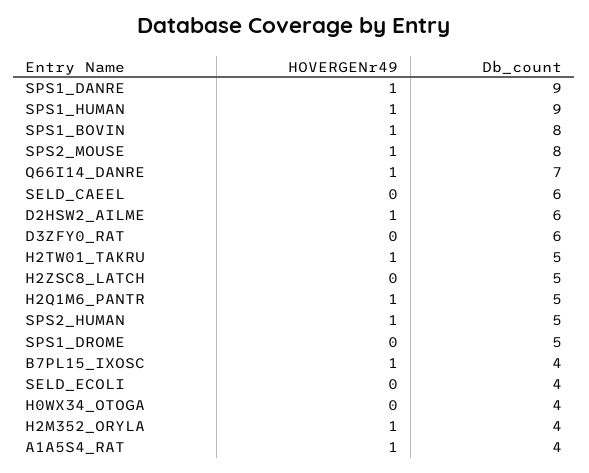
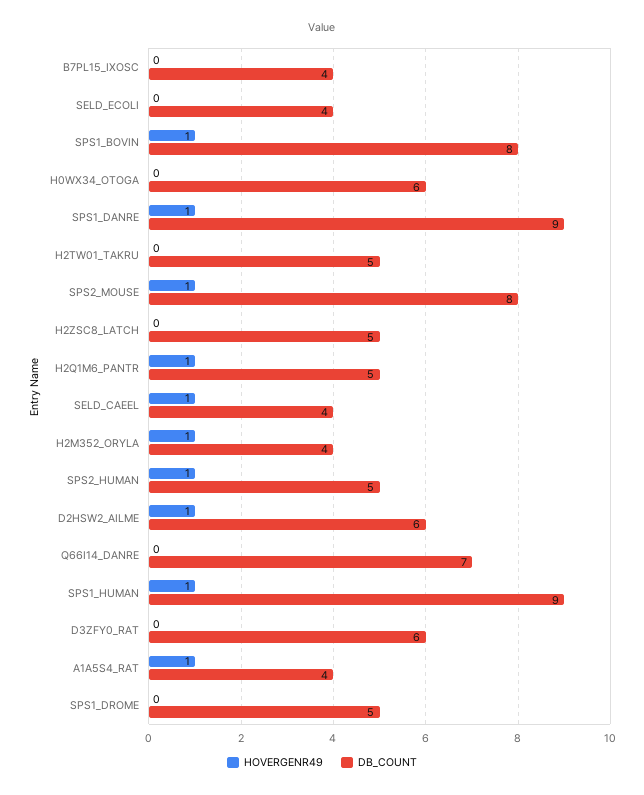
HOVERGENr49, Q66I14_DANRE: 1 -> 0
HOVERGENr49, SELD_CAEEL: 0 -> 1
Db_count, SELD_CAEEL: 6 -> 4
HOVERGENr49, H2TW01_TAKRU: 1 -> 0
HOVERGENr49, B7PL15_IXOSC: 1 -> 0
Db_count, H0WX34_OTOGA: 4 -> 6

